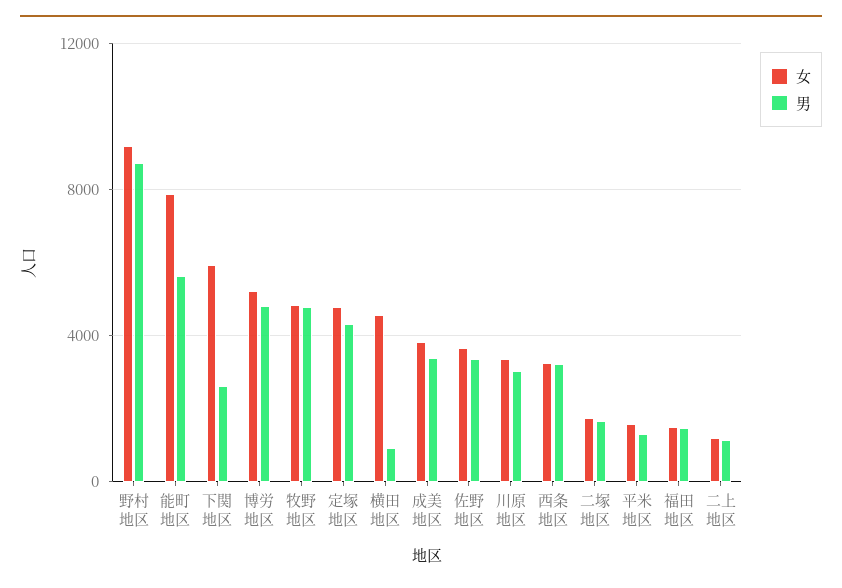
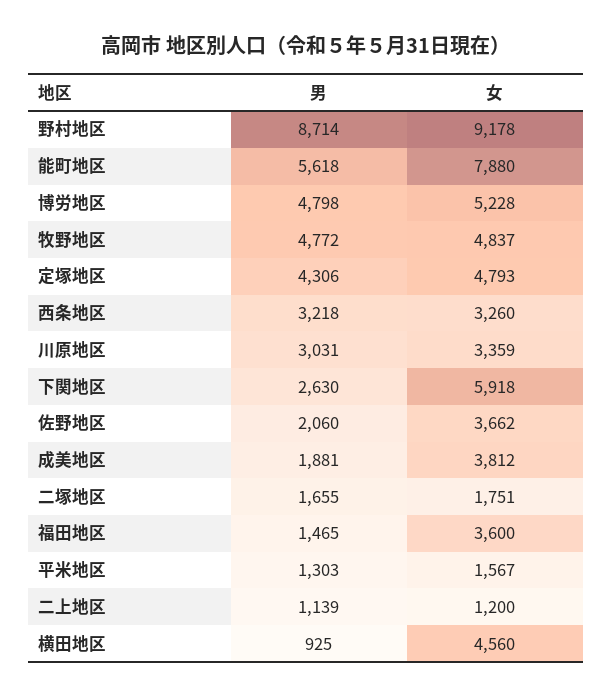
男, 成美地区: 3500 -> 1881
男, 佐野地区: 3500 -> 2060
女, 福田地区: 1500 -> 3600

